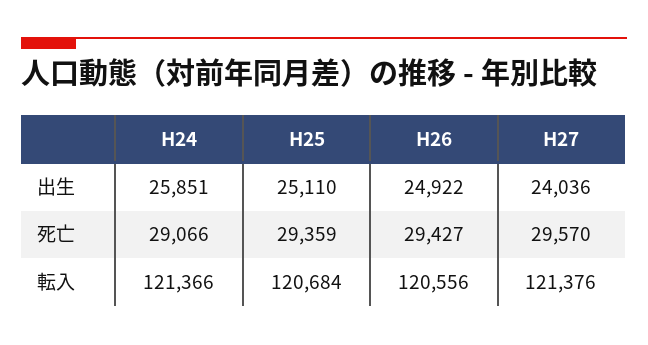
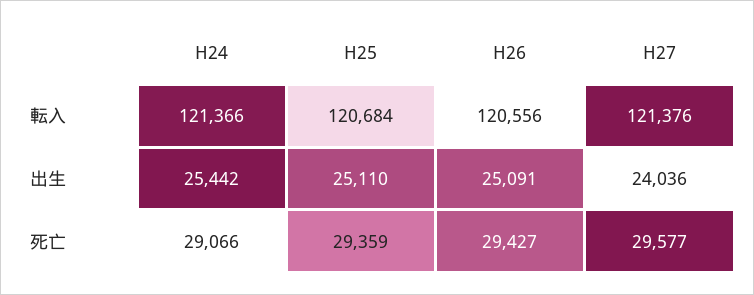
H24, 出生: 25851 -> 25442
H26, 出生: 24922 -> 25091
H27, 死亡: 29570 -> 29577

